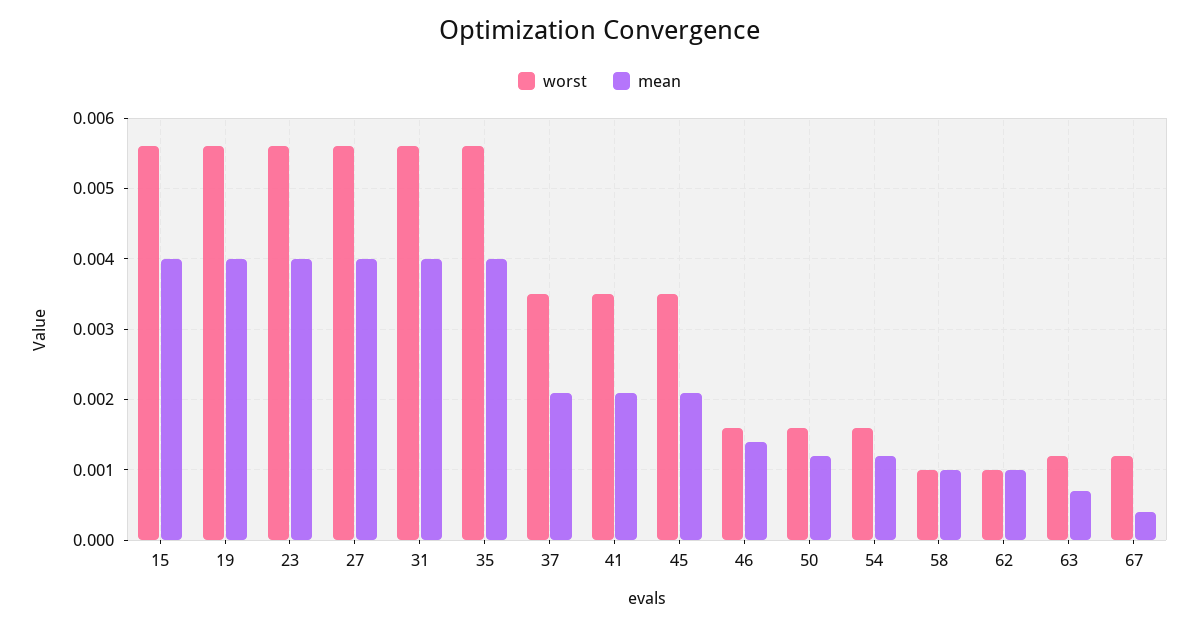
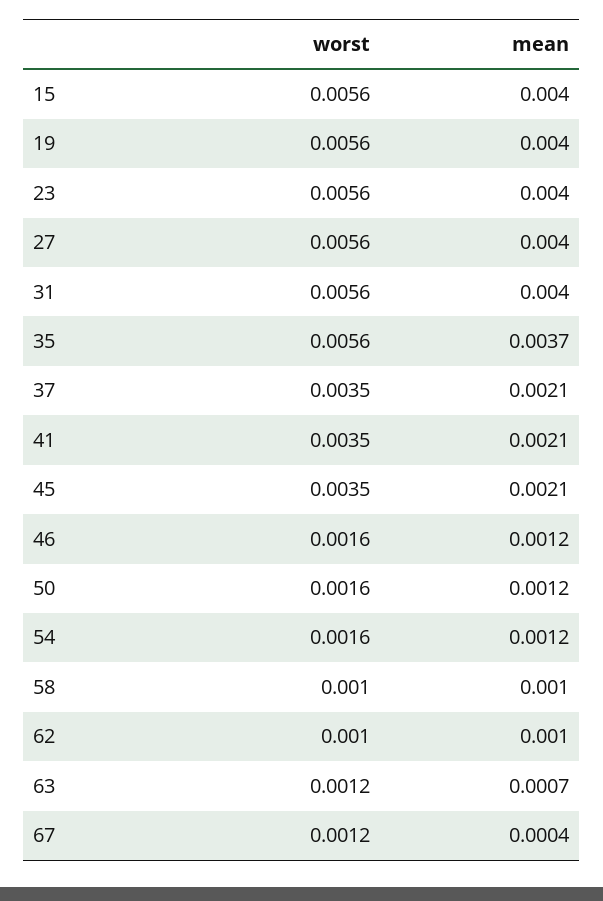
mean, 35: 0.004 -> 0.0037
mean, 46: 0.0014 -> 0.0012

